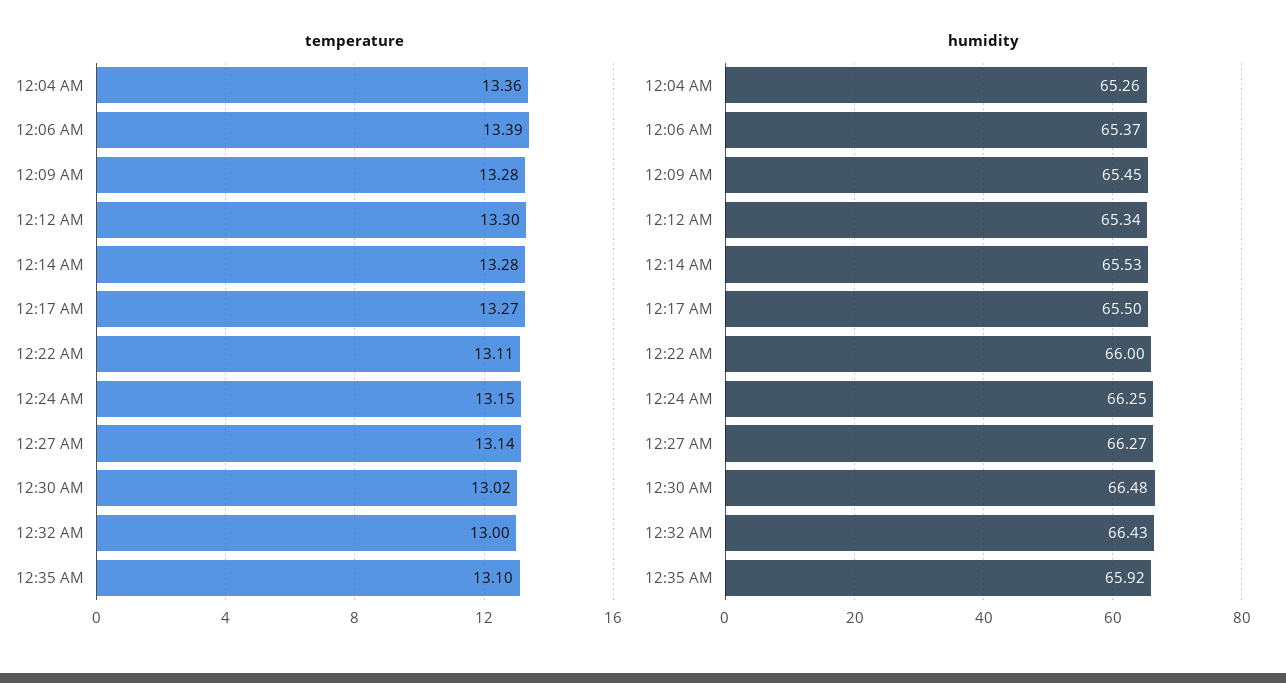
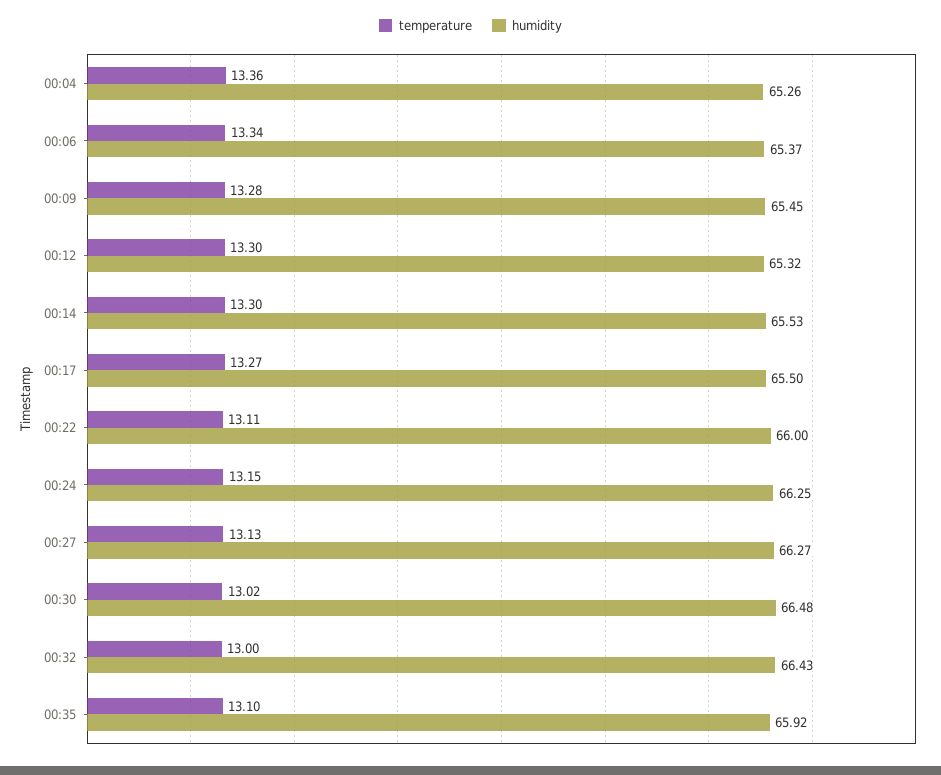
temperature, 12:06 AM: 13.39 -> 13.34
temperature, 12:14 AM: 13.28 -> 13.3
temperature, 12:27 AM: 13.14 -> 13.13
humidity, 12:12 AM: 65.34 -> 65.32

